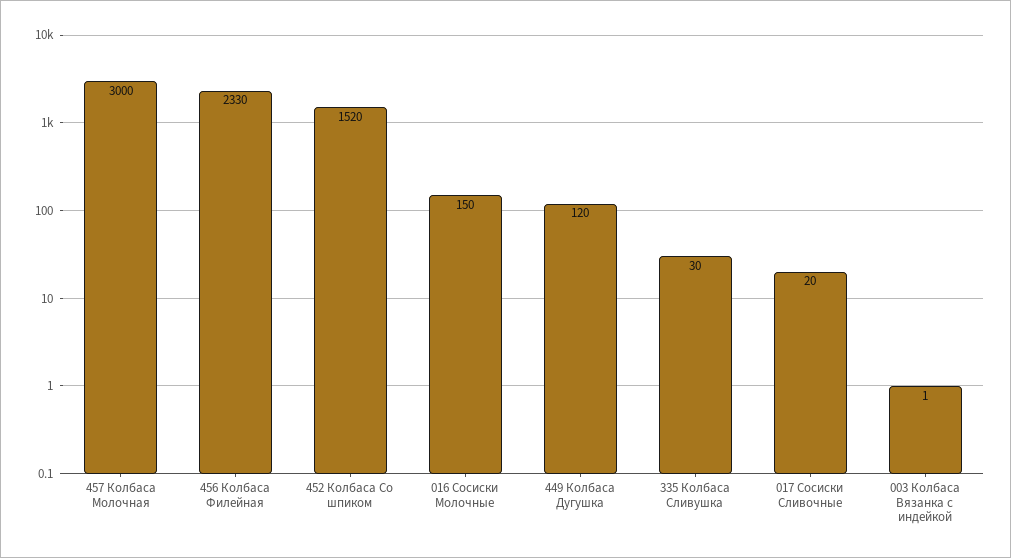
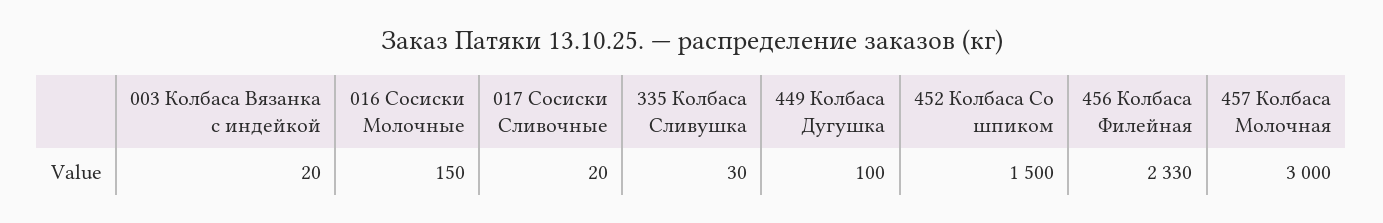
452 Колбаса Со шпиком: 1520 -> 1500
449 Колбаса Дугушка: 120 -> 100
003 Колбаса Вязанка с индейкой: 1 -> 20

